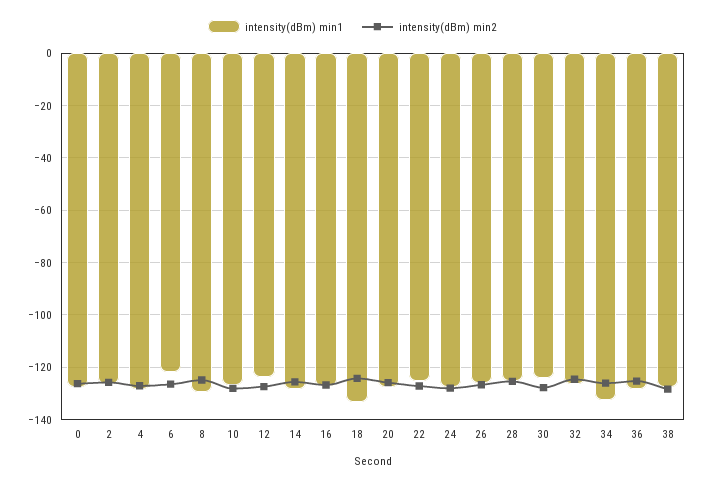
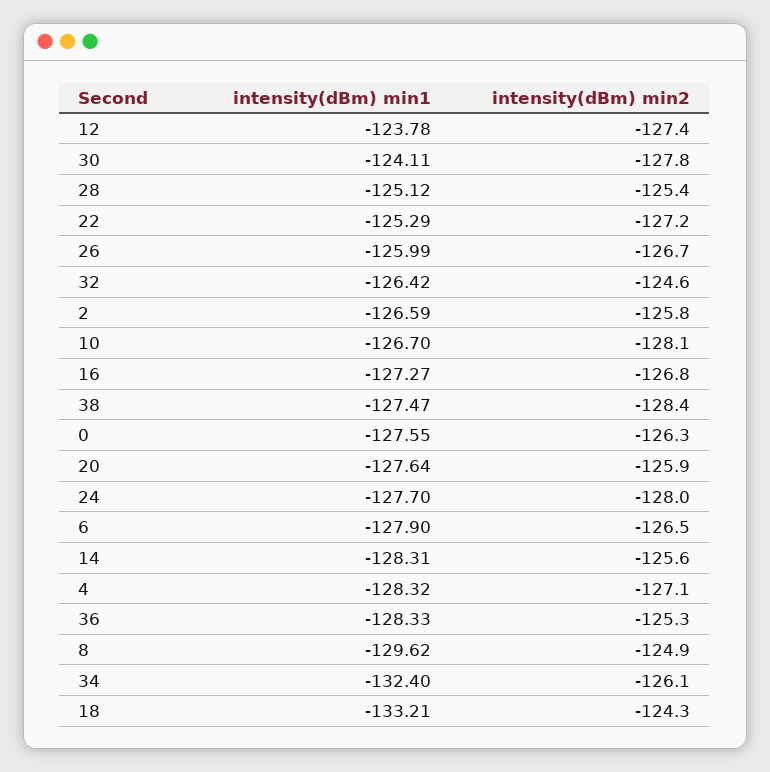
intensity(dBm) min1, 6: -122.5 -> -127.9

